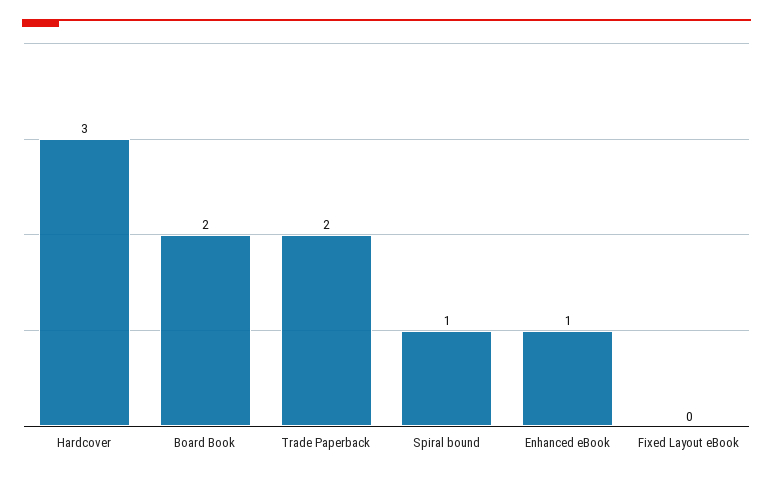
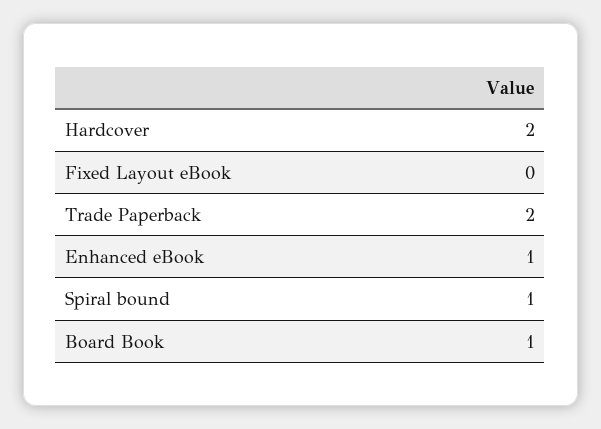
Hardcover: 3 -> 2
Board Book: 2 -> 1

